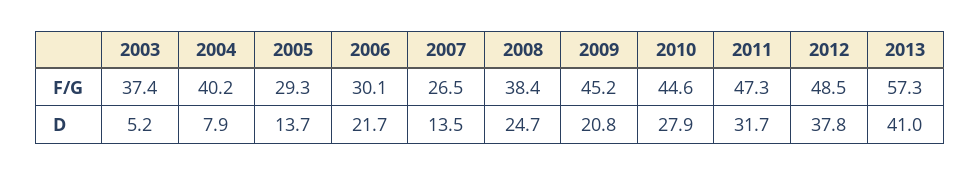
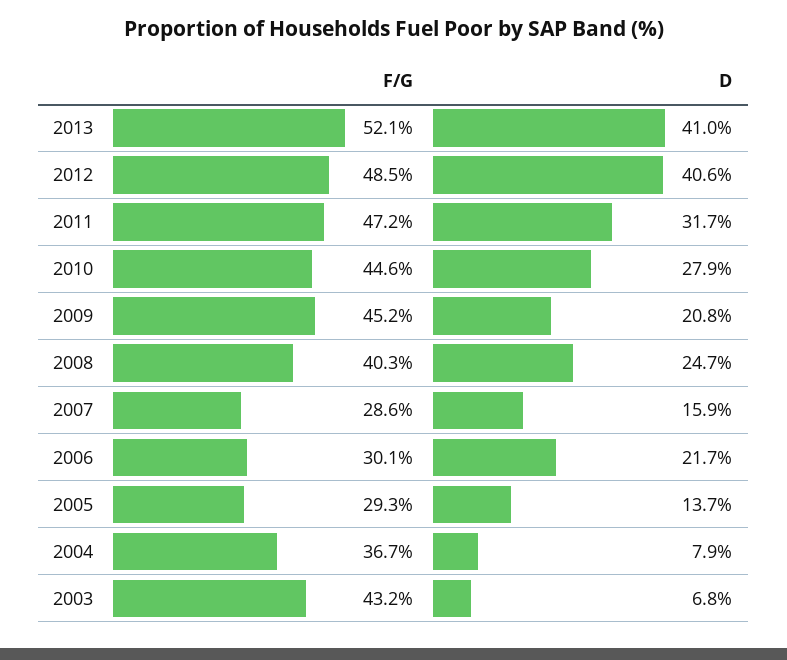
2003, F/G: 37.4 -> 43.2
2004, F/G: 40.2 -> 36.7
2007, F/G: 26.5 -> 28.6
2008, F/G: 38.4 -> 40.3
2011, F/G: 47.3 -> 47.2
2013, F/G: 57.3 -> 52.1
2003, D: 5.2 -> 6.8
2007, D: 13.5 -> 15.9
2012, D: 37.8 -> 40.6

